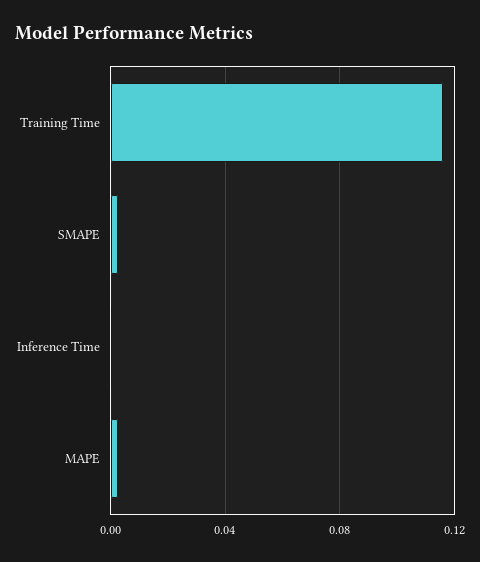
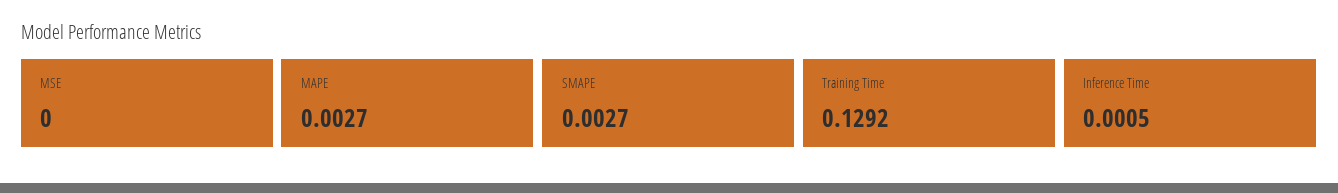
Training Time: 0.115 -> 0.1292
MSE: none -> 0

